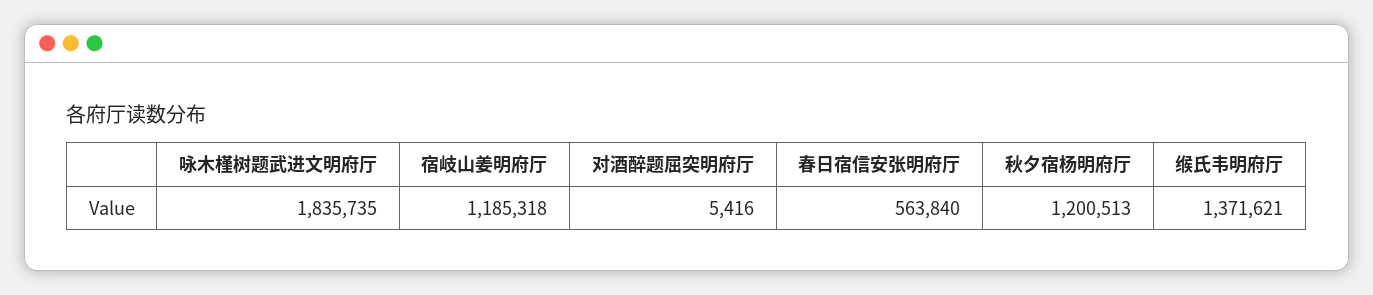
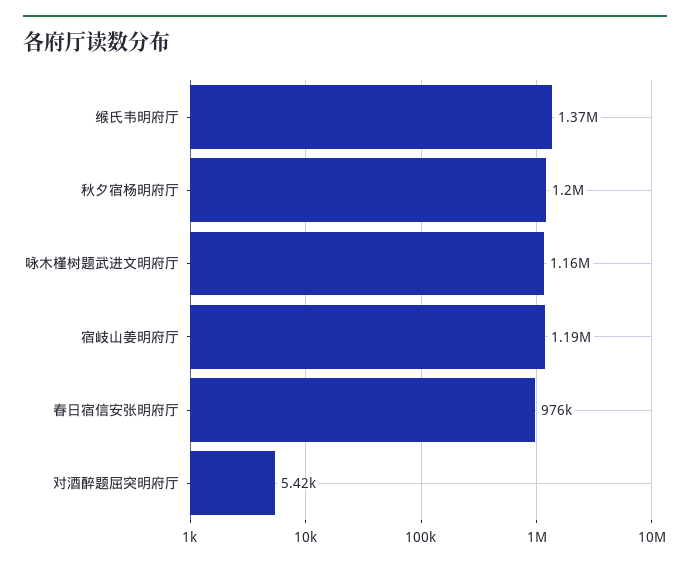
咏木槿树题武进文明府厅: 1835735 -> 1160000
春日宿信安张明府厅: 563840 -> 976000

